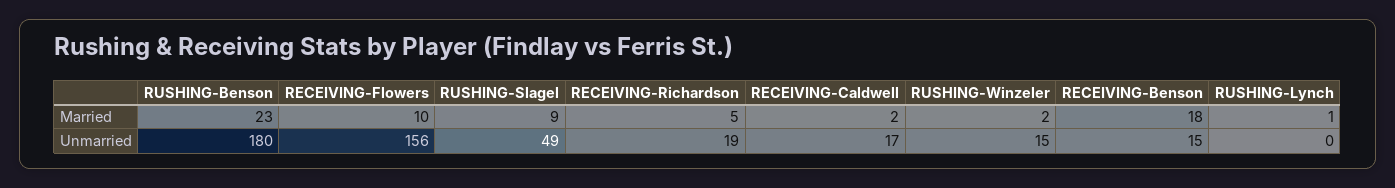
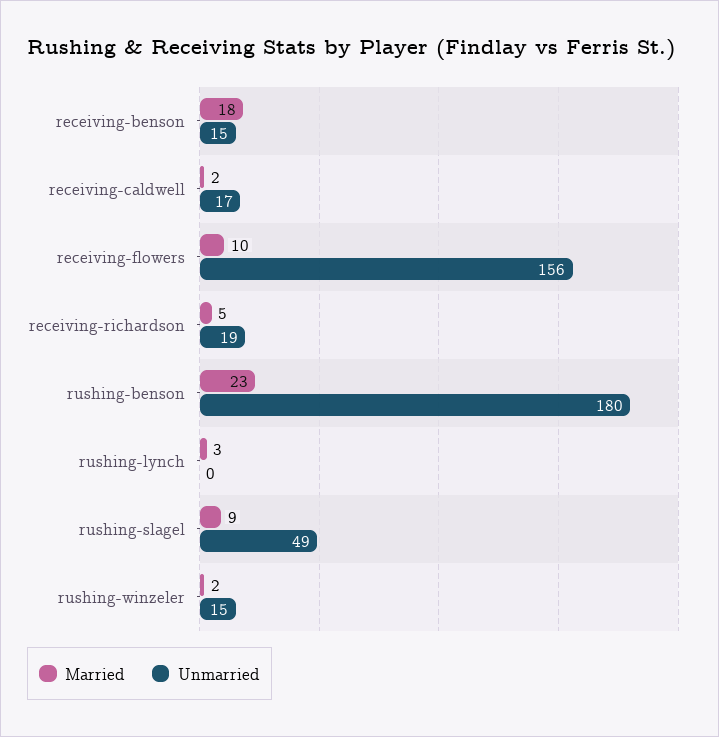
Married, RUSHING-Lynch: 1 -> 3

